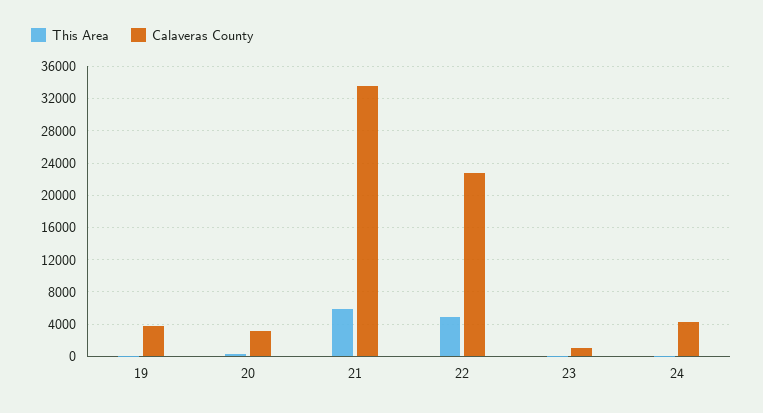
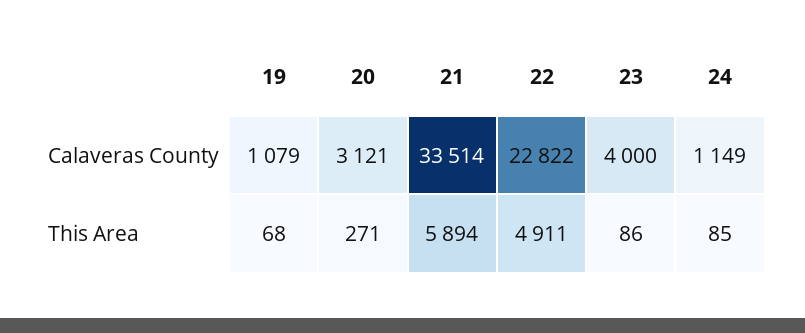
Calaveras County, 19: 4000 -> 1079
Calaveras County, 23: 1000 -> 4000
Calaveras County, 24: 4000 -> 1149

